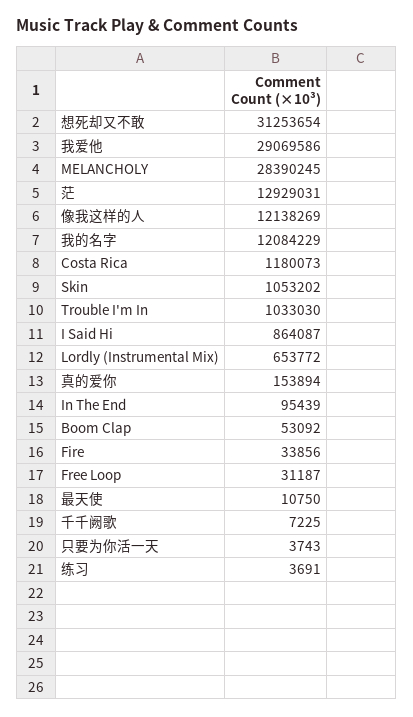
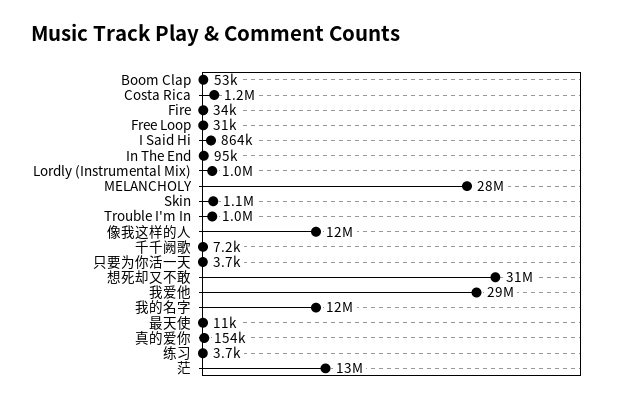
Lordly (Instrumental Mix): 653772 -> 1000000

